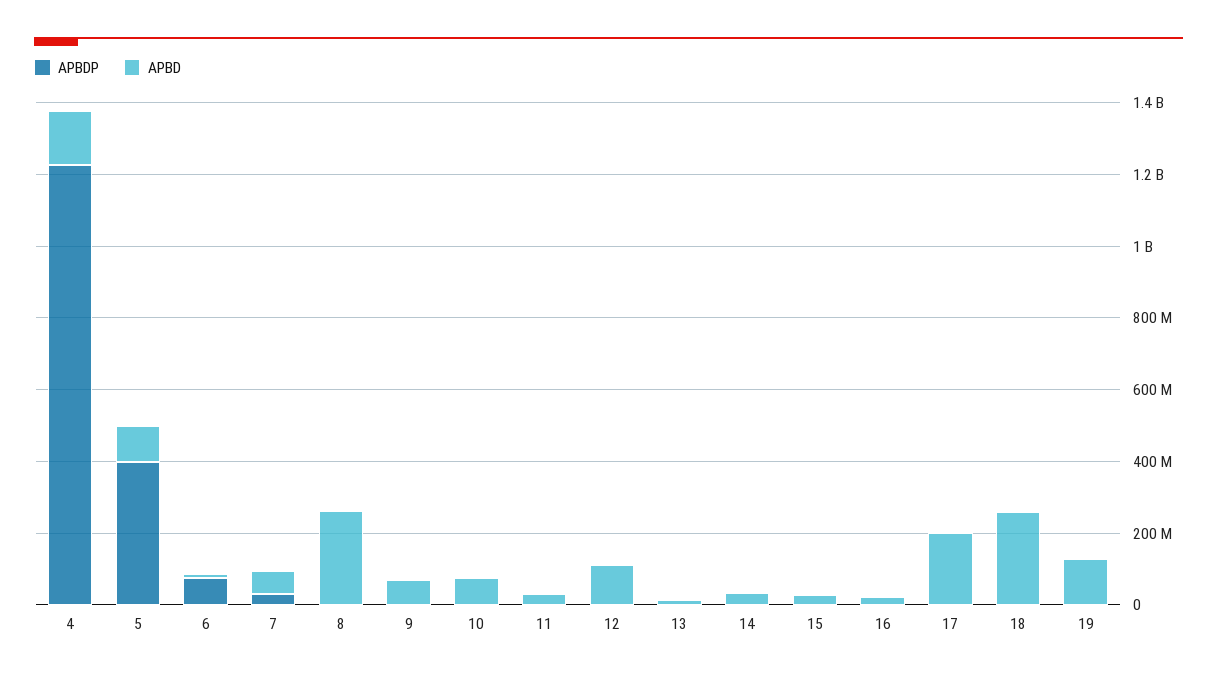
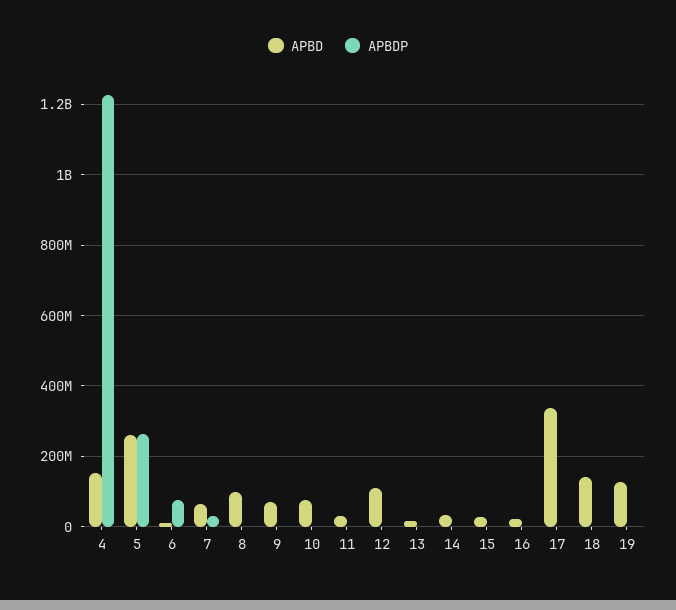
APBDP, 5: 400000000 -> 260000000
APBD, 5: 100000000 -> 260000000
APBD, 8: 250000000 -> 100000000
APBD, 17: 200000000 -> 340000000
APBD, 18: 250000000 -> 140000000

